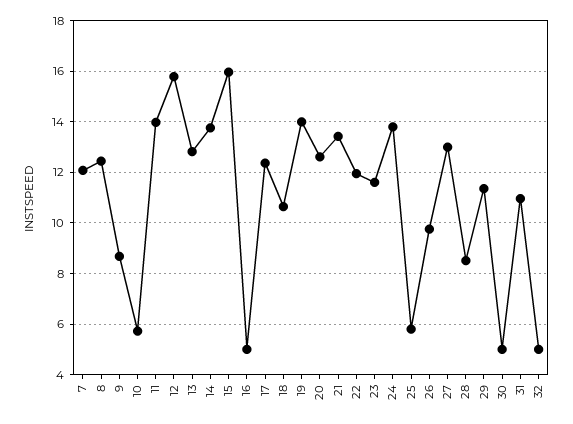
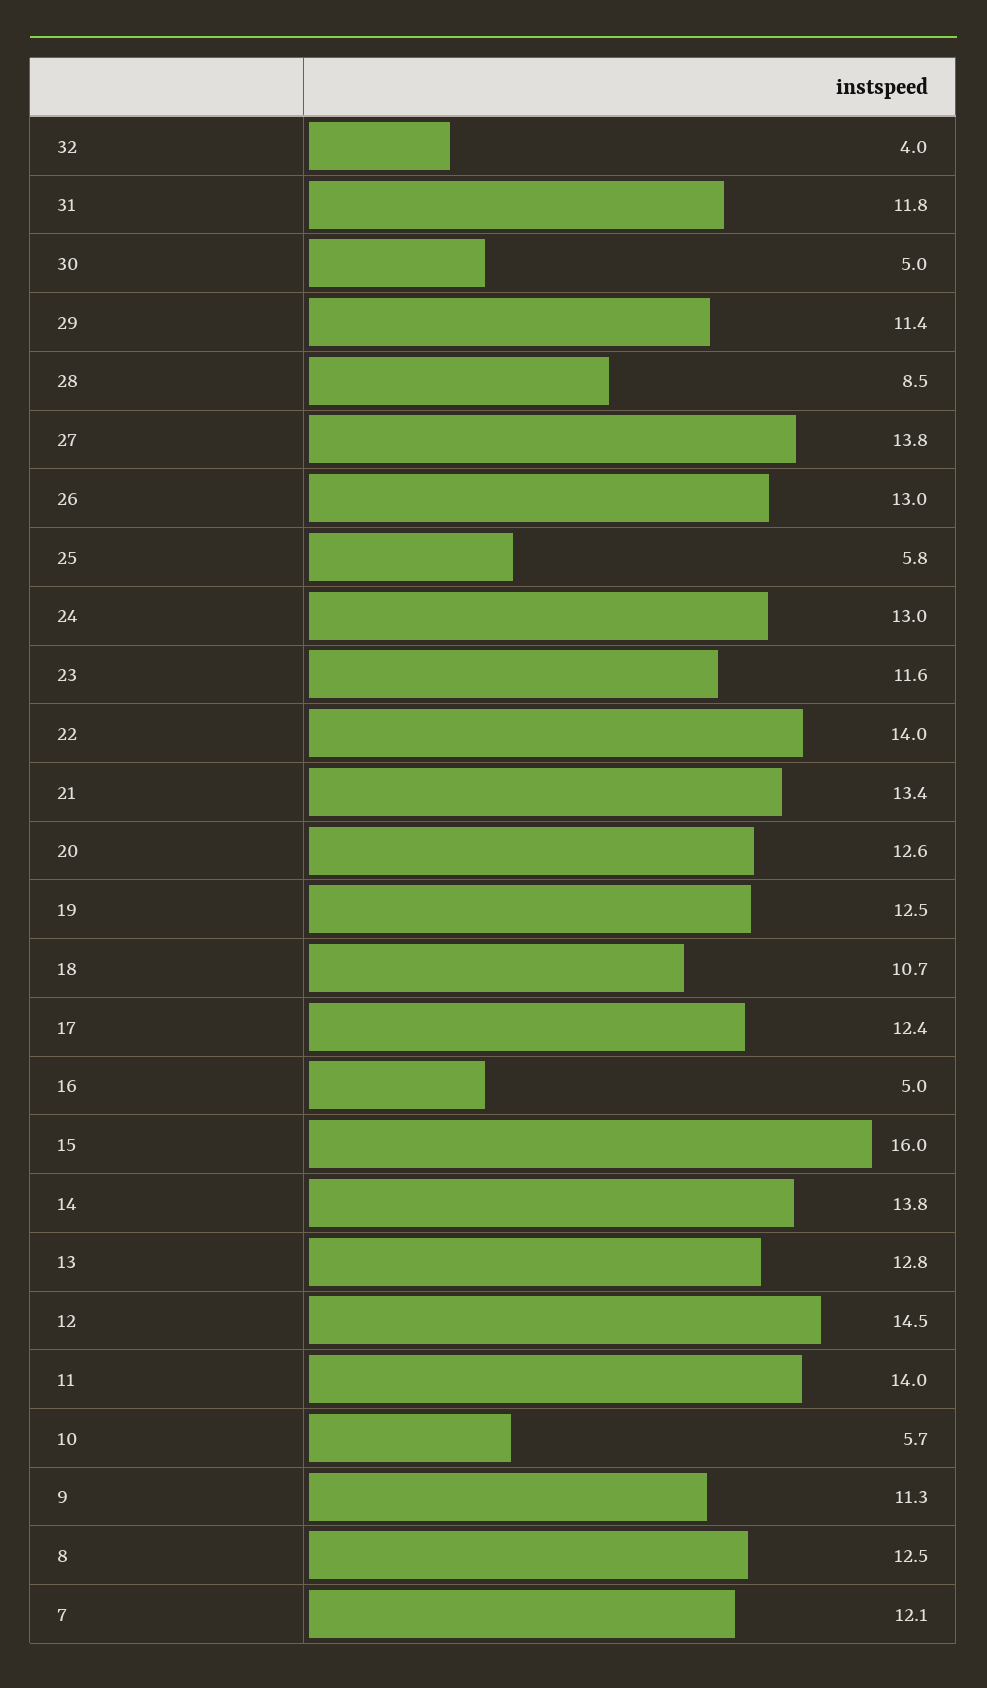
9: 8.75 -> 11.3
12: 15.75 -> 14.5
19: 14 -> 12.5
22: 12 -> 14
24: 13.75 -> 13
26: 9.75 -> 13
27: 13 -> 13.8
31: 11 -> 11.8
32: 5 -> 4

